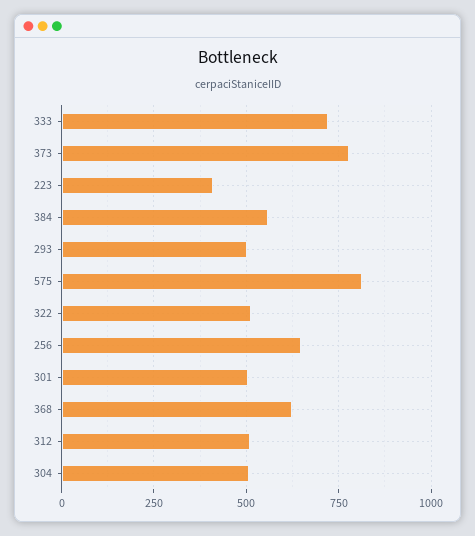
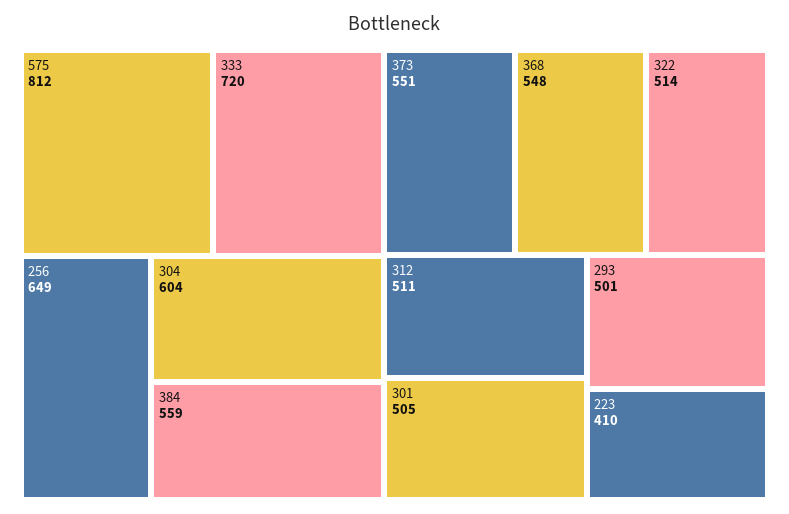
373: 775 -> 551
368: 625 -> 548
304: 500 -> 604

